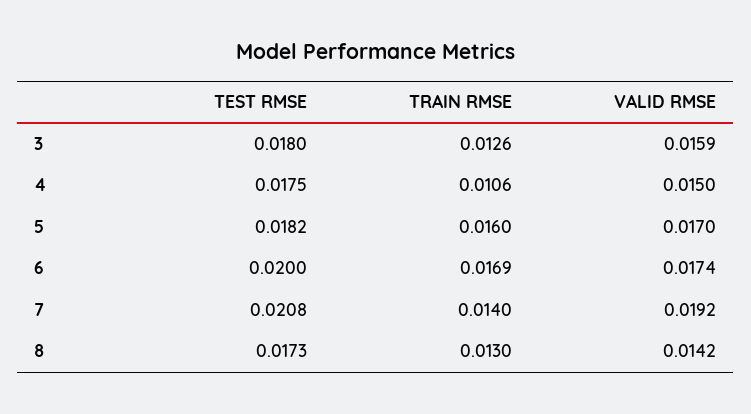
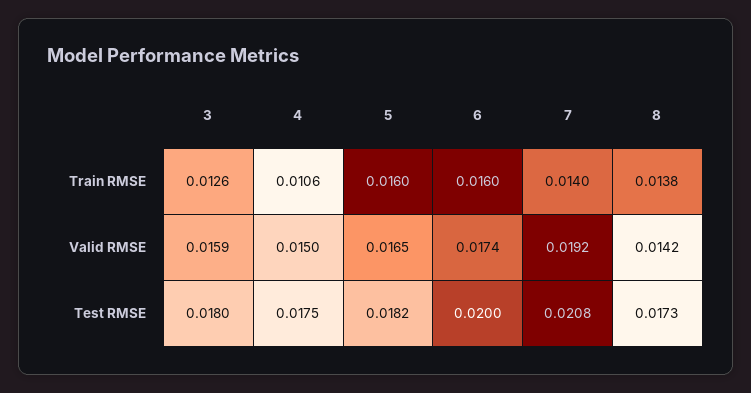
VALID RMSE, 5: 0.017 -> 0.0165
TRAIN RMSE, 6: 0.0169 -> 0.016
TRAIN RMSE, 8: 0.013 -> 0.0138

